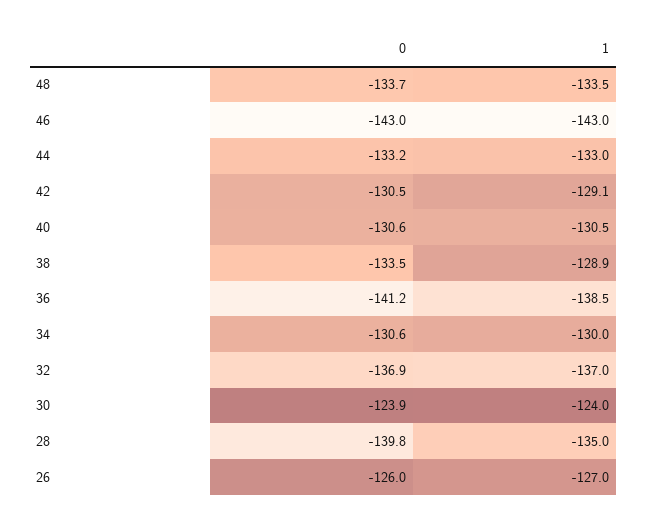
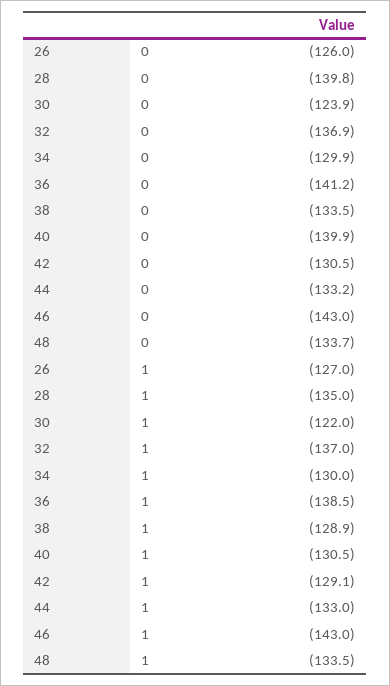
0, 40: -130.6 -> -139.9
0, 34: -130.6 -> -129.9
1, 30: -124 -> -122

